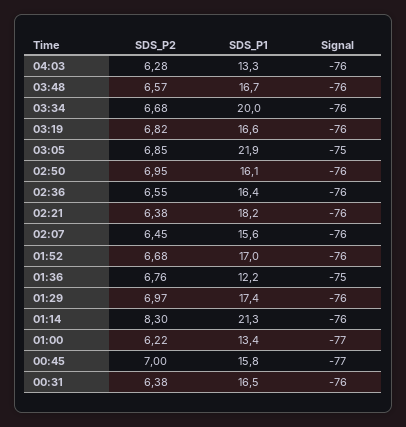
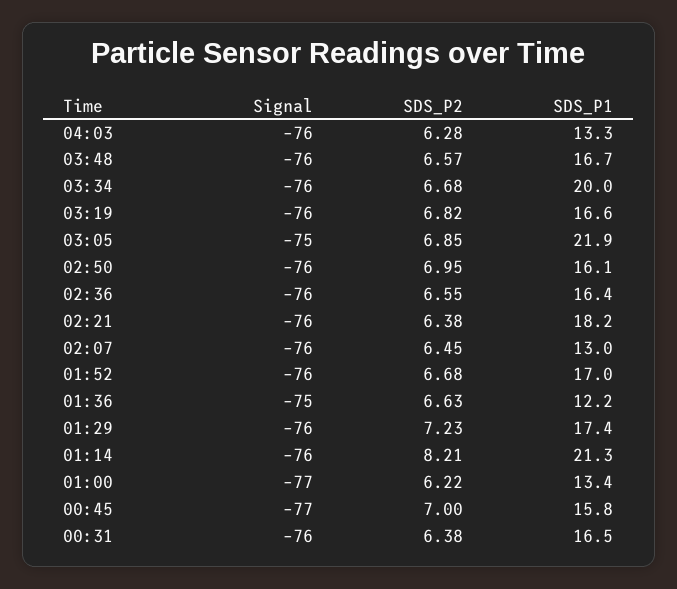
SDS_P1, 02:07: 15.6 -> 13
SDS_P2, 01:36: 6.76 -> 6.63
SDS_P2, 01:29: 6.97 -> 7.23
SDS_P2, 01:14: 8.3 -> 8.21

